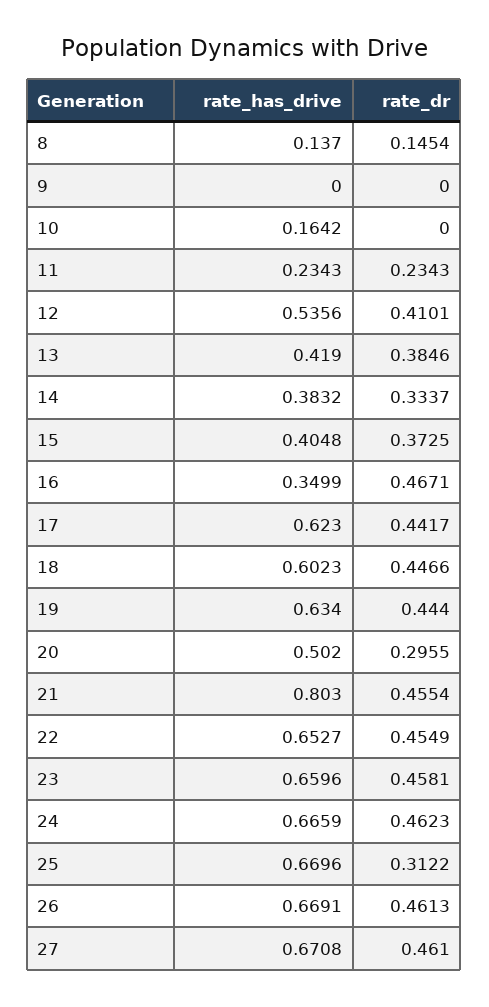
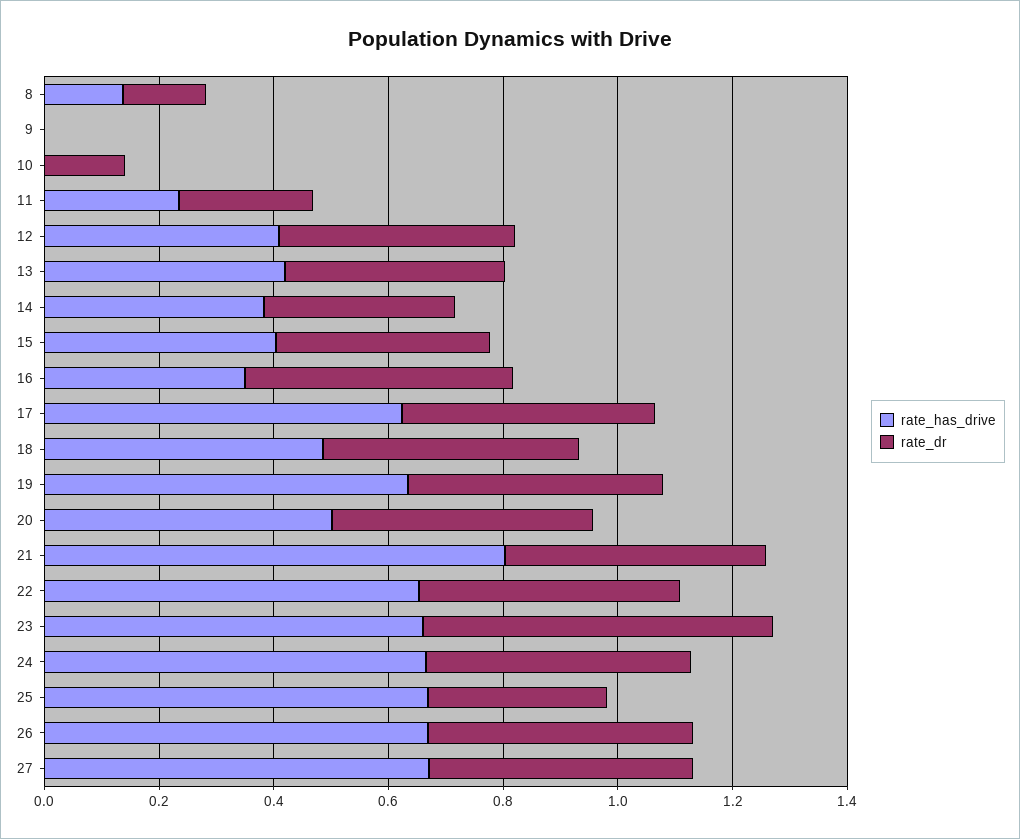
rate_has_drive, 10: 0.1642 -> 0
rate_dr, 10: 0 -> 0.15
rate_has_drive, 12: 0.5356 -> 0.4
rate_has_drive, 18: 0.6023 -> 0.5
rate_dr, 20: 0.2955 -> 0.45
rate_dr, 23: 0.4581 -> 0.6

